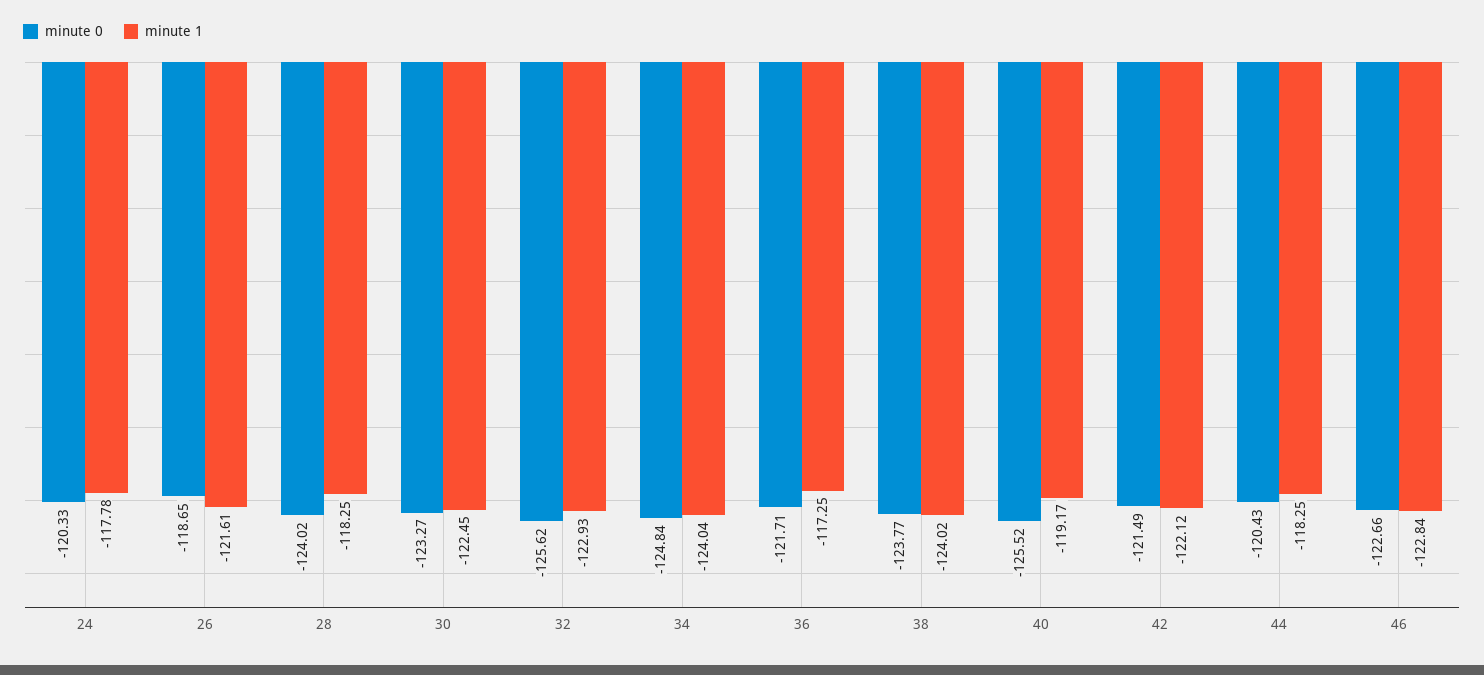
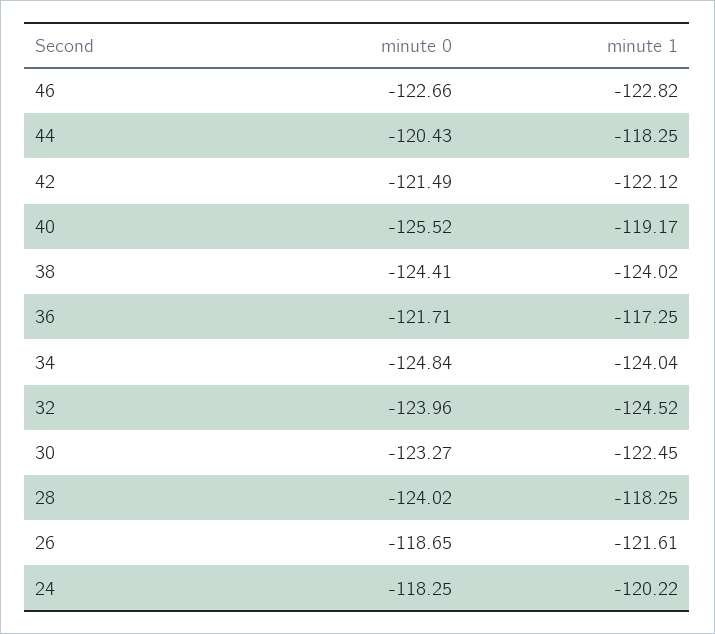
minute 0, 24: -120.33 -> -118.25
minute 1, 24: -117.78 -> -120.22
minute 0, 32: -125.62 -> -123.96
minute 1, 32: -122.93 -> -124.52
minute 0, 38: -123.77 -> -124.41
minute 1, 46: -122.84 -> -122.82

